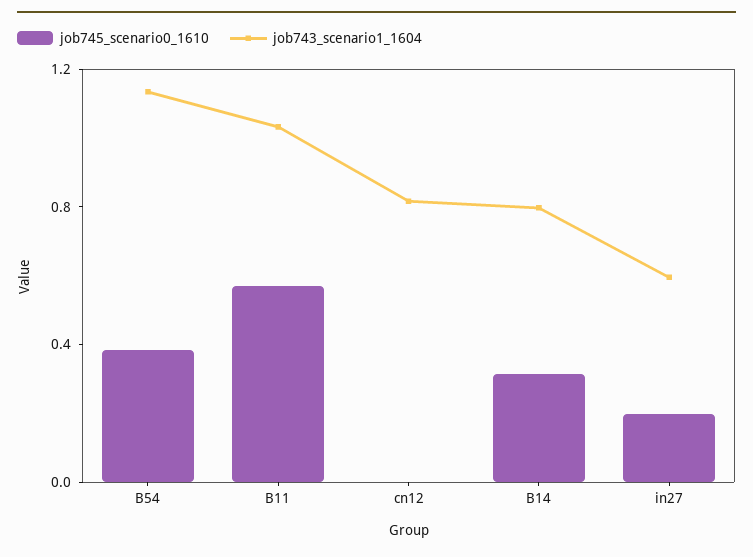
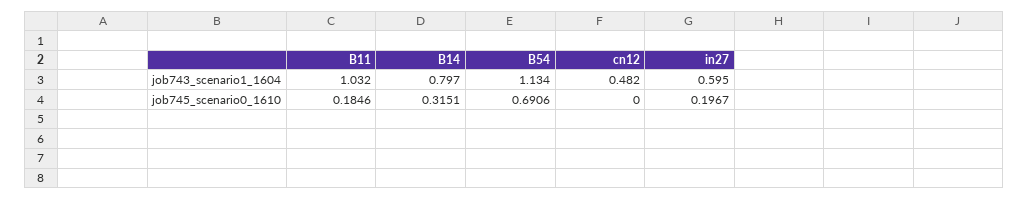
job745_scenario0_1610, B54: 0.4 -> 0.6906
job745_scenario0_1610, B11: 0.6 -> 0.1846
job743_scenario1_1604, cn12: 0.8 -> 0.482

